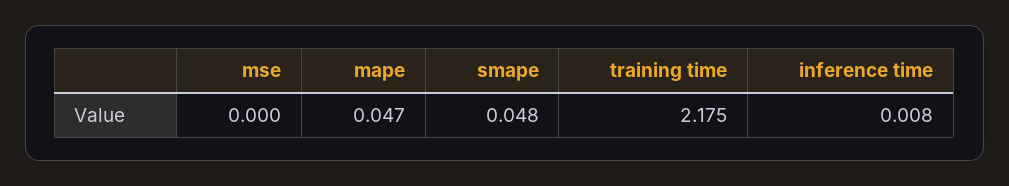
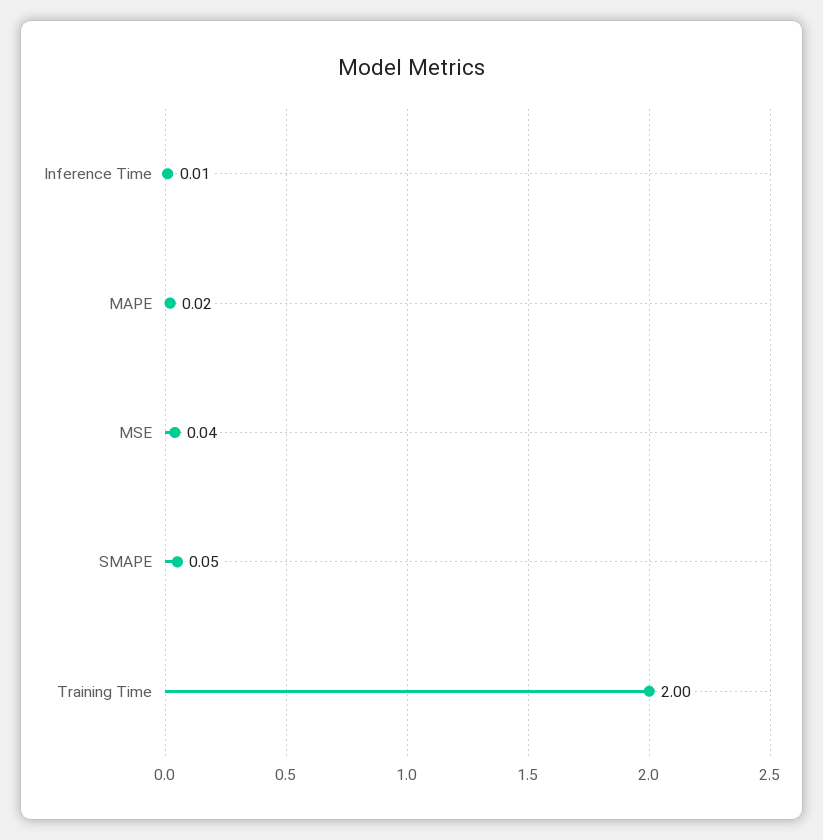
mse: 0 -> 0.04
mape: 0.047 -> 0.02
training time: 2.175 -> 2

